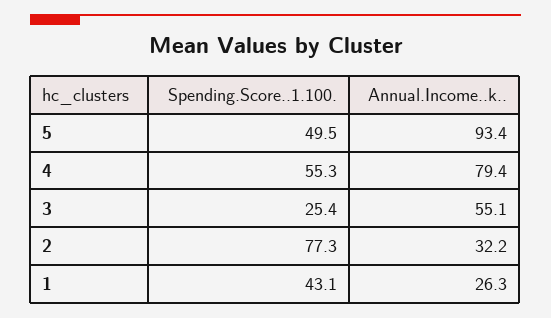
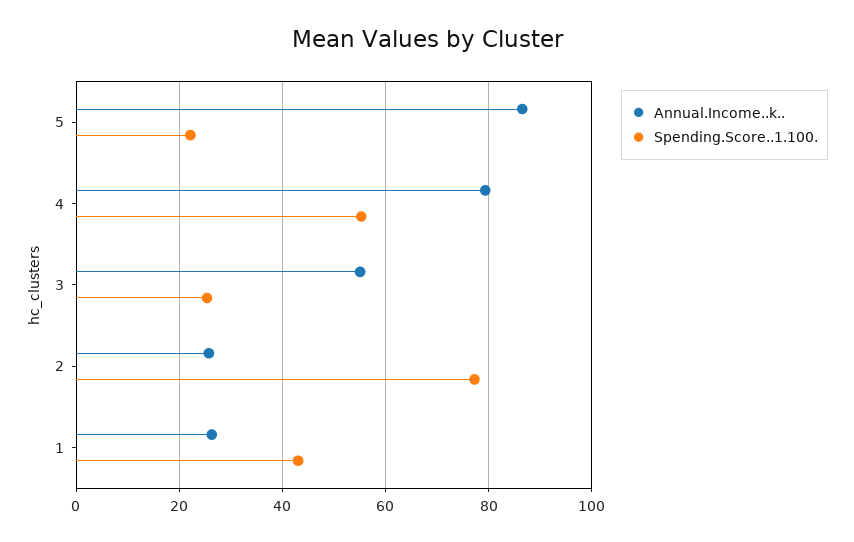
Spending.Score..1.100., 5: 49.5 -> 22
Annual.Income..k.., 5: 93.4 -> 86
Annual.Income..k.., 2: 32.2 -> 26

